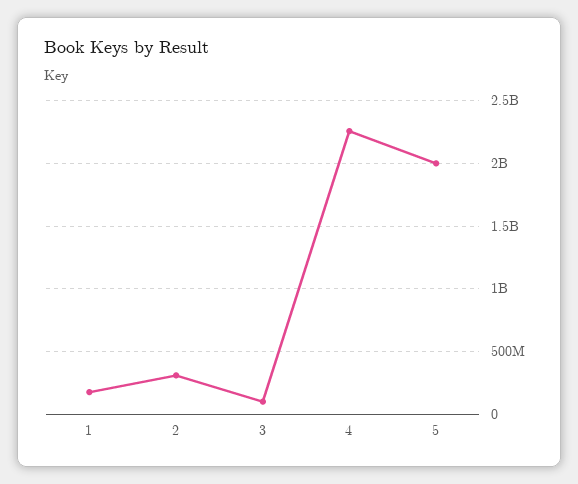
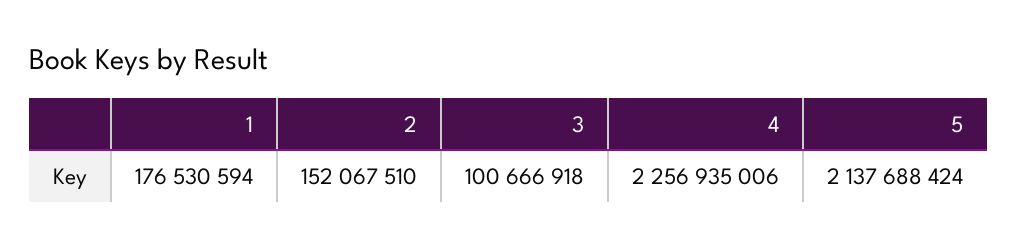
2: 300000000 -> 152067510
5: 2000000000 -> 2137688424

